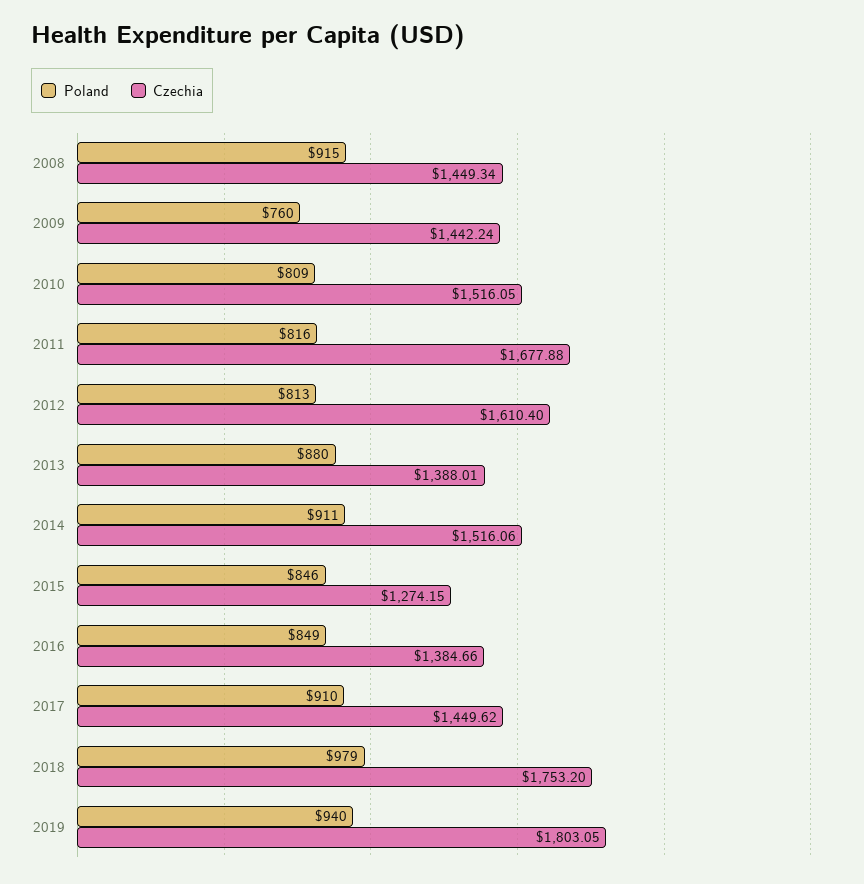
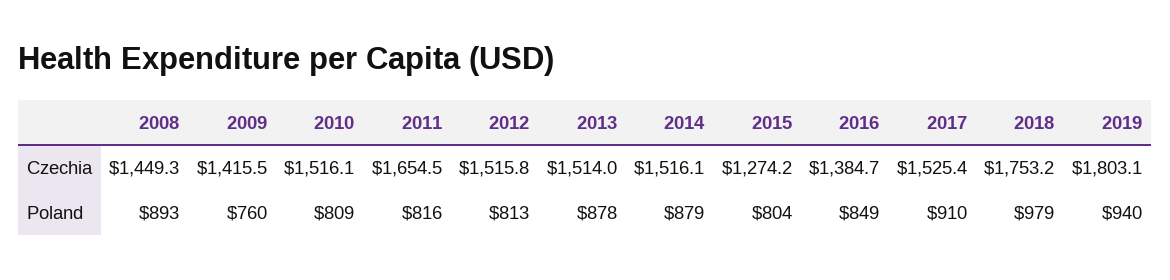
Poland, 2008: 915 -> 893
Czechia, 2009: 1442.24 -> 1415.5
Czechia, 2011: 1677.88 -> 1654.5
Czechia, 2012: 1610.4 -> 1515.8
Poland, 2013: 880 -> 878
Czechia, 2013: 1388.01 -> 1514
Poland, 2014: 911 -> 879
Poland, 2015: 846 -> 804
Czechia, 2017: 1449.62 -> 1525.4

